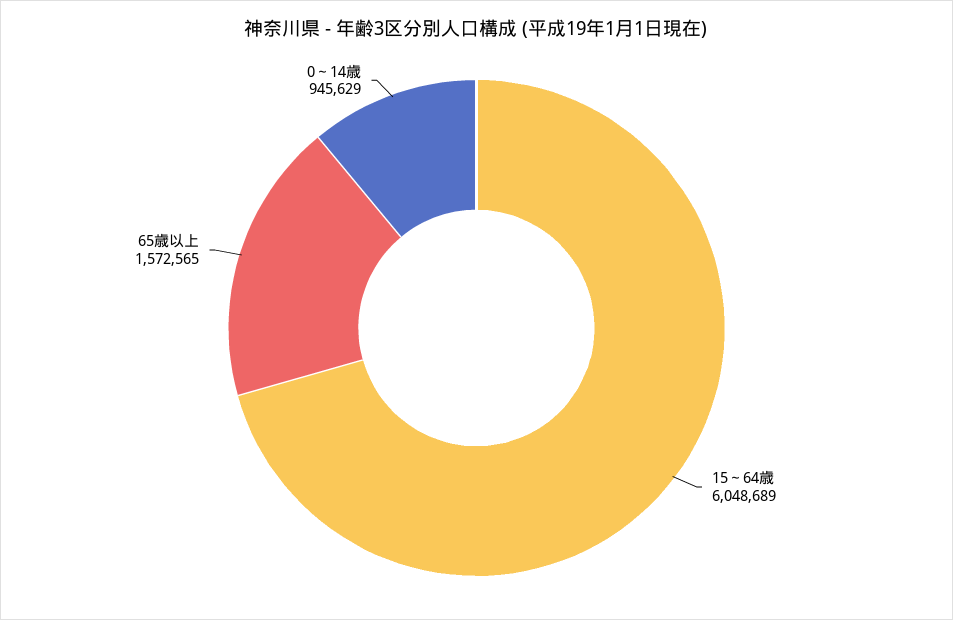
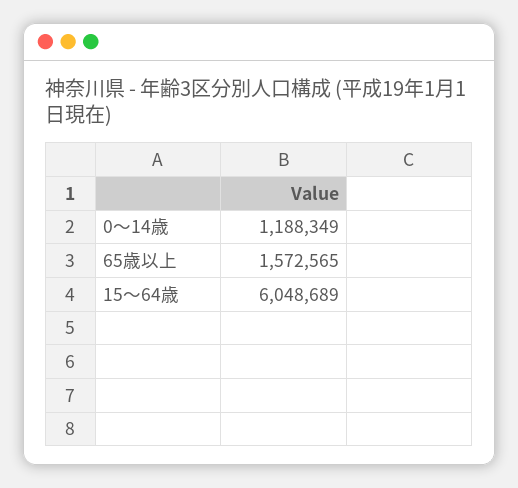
0～14歳: 945629 -> 1188349

